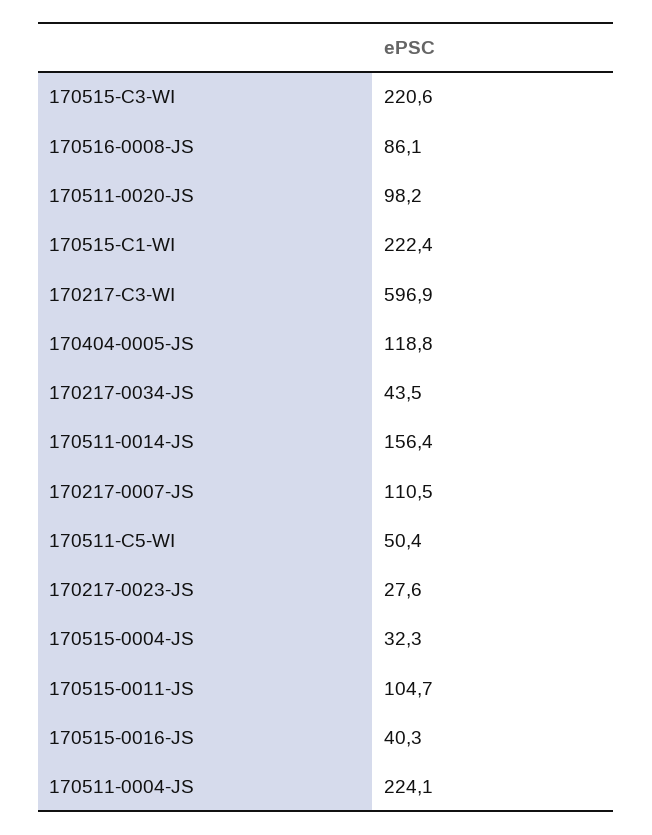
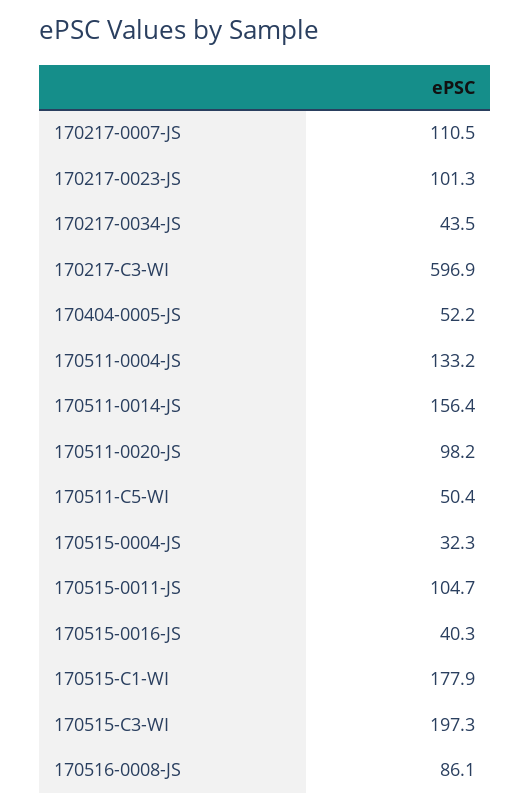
170515-C3-WI: 220.6 -> 197.3
170515-C1-WI: 222.4 -> 177.9
170404-0005-JS: 118.8 -> 52.2
170217-0023-JS: 27.6 -> 101.3
170511-0004-JS: 224.1 -> 133.2

